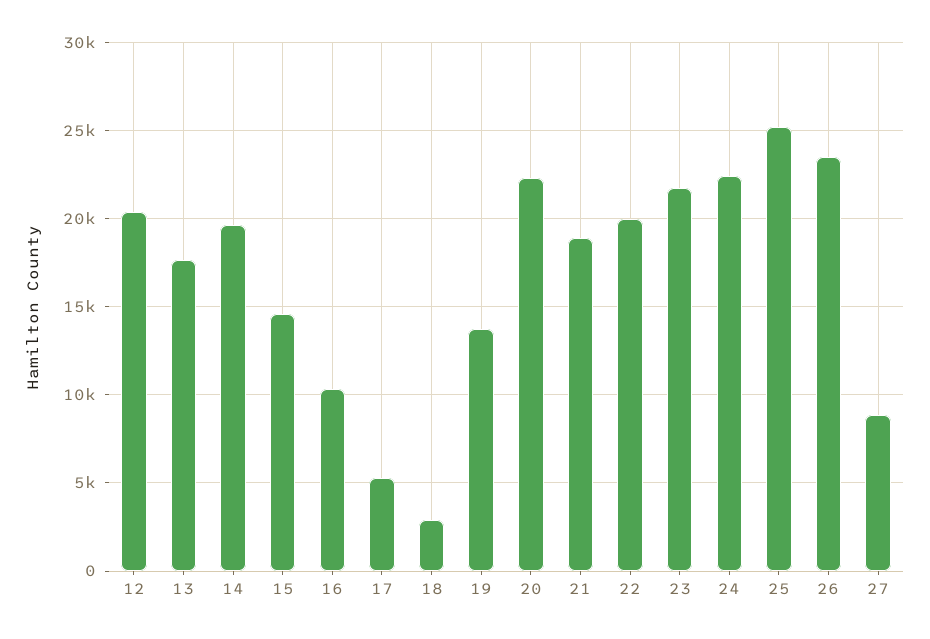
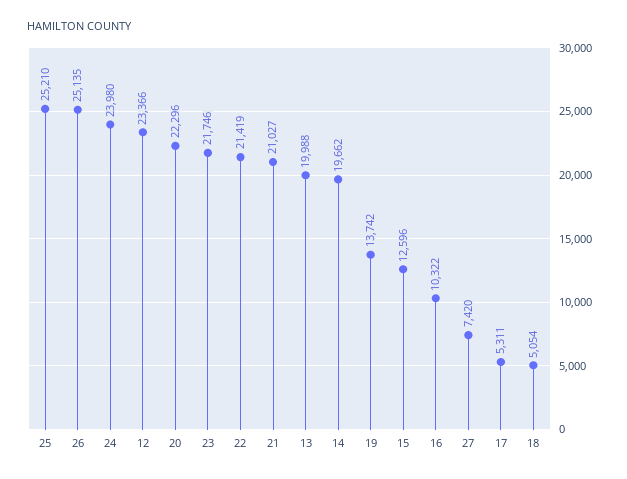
12: 20500 -> 23366
13: 17500 -> 19988
15: 14500 -> 12596
18: 3000 -> 5054
21: 19000 -> 21027
22: 20000 -> 21419
24: 22500 -> 23980
26: 23500 -> 25135
27: 9000 -> 7420

